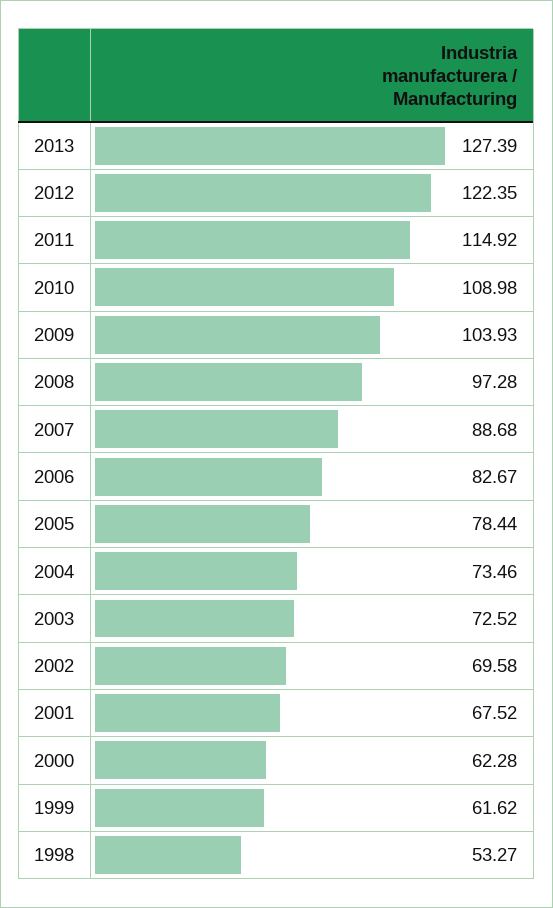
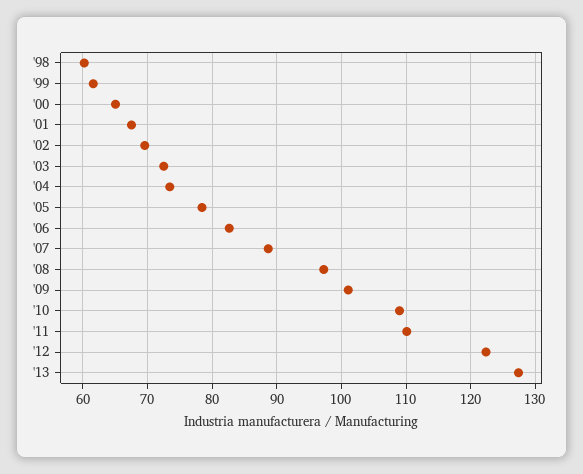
2011: 114.92 -> 110
2009: 103.93 -> 101
2000: 62.28 -> 65
1998: 53.27 -> 60

